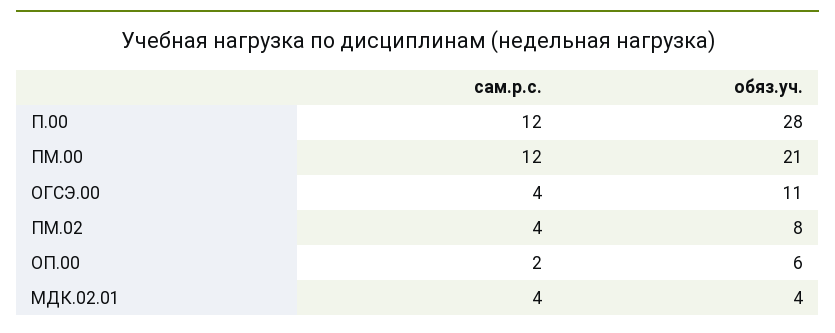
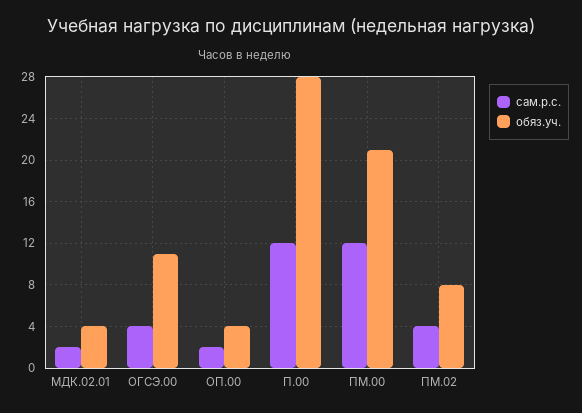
обяз.уч., ОП.00: 6 -> 4
сам.р.с., МДК.02.01: 4 -> 2

